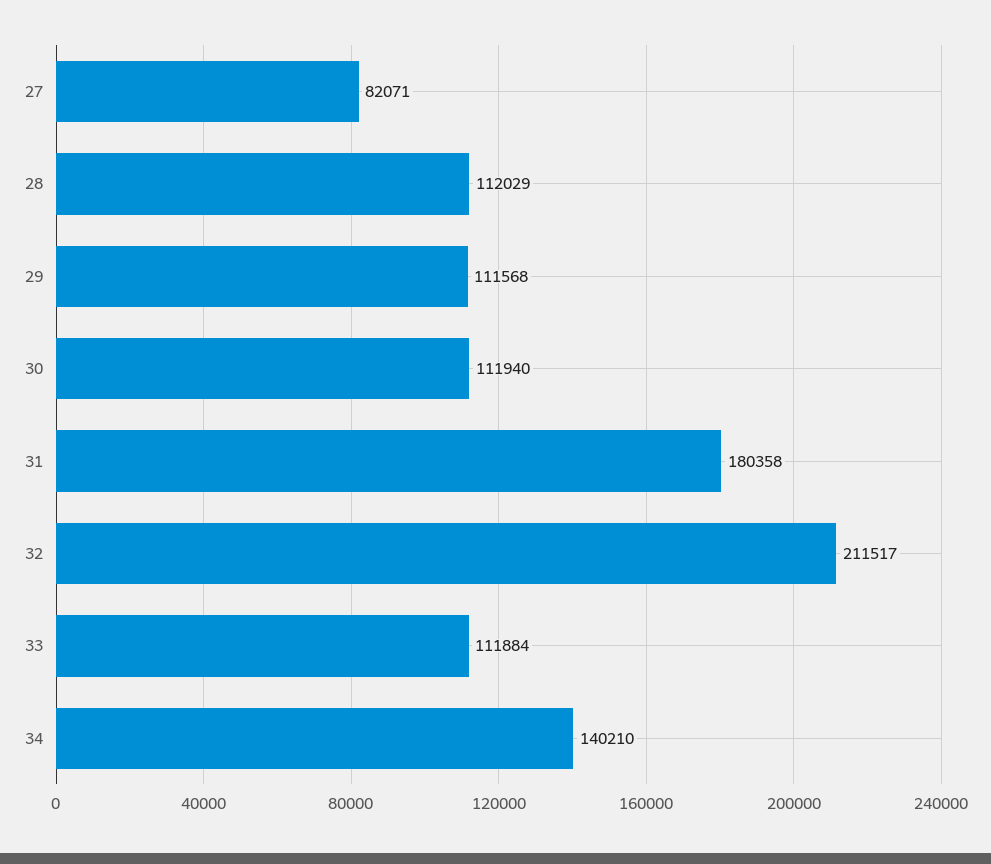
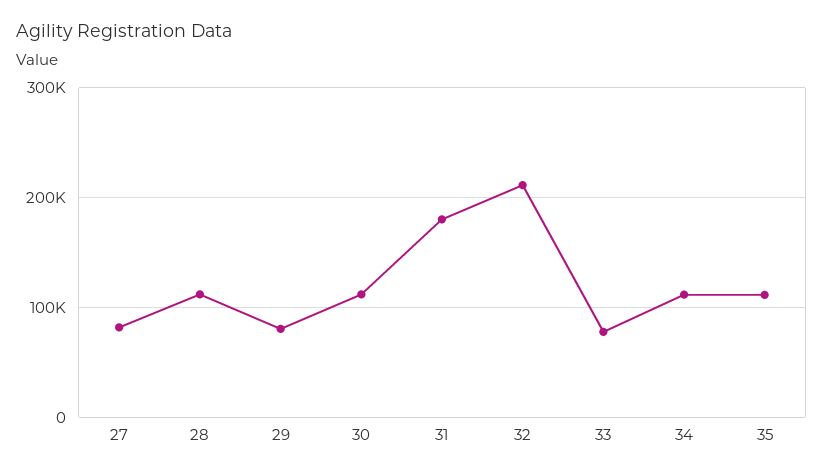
29: 111568 -> 80000
33: 111884 -> 80000
34: 140210 -> 110000
35: none -> 110000

